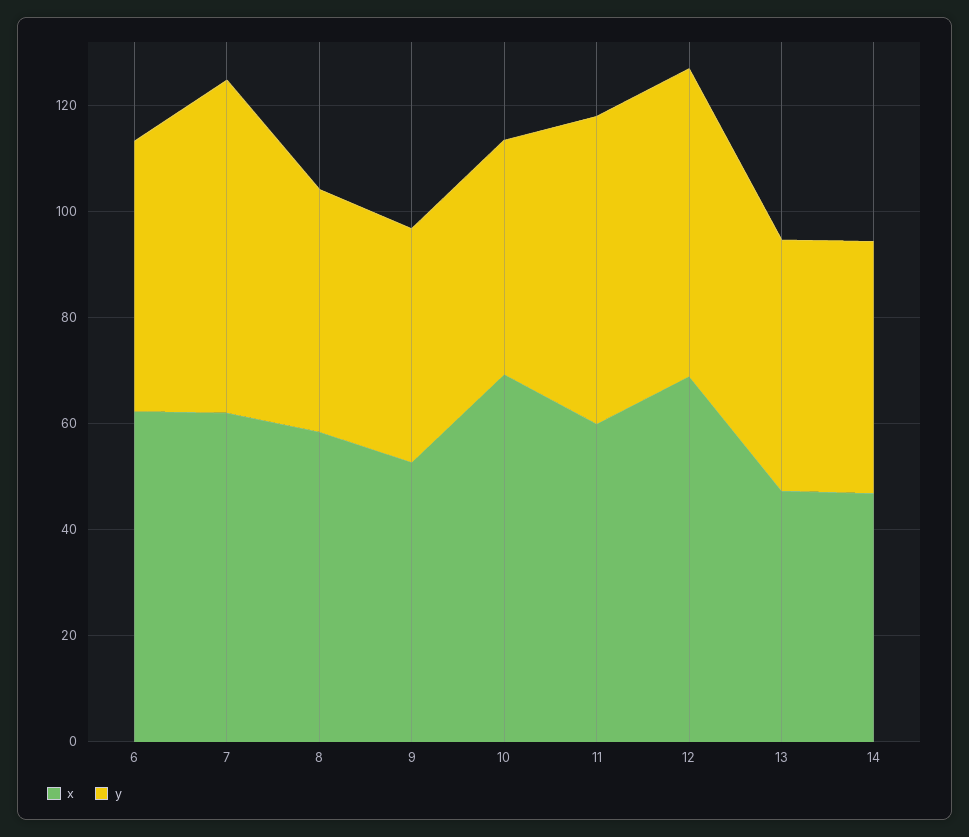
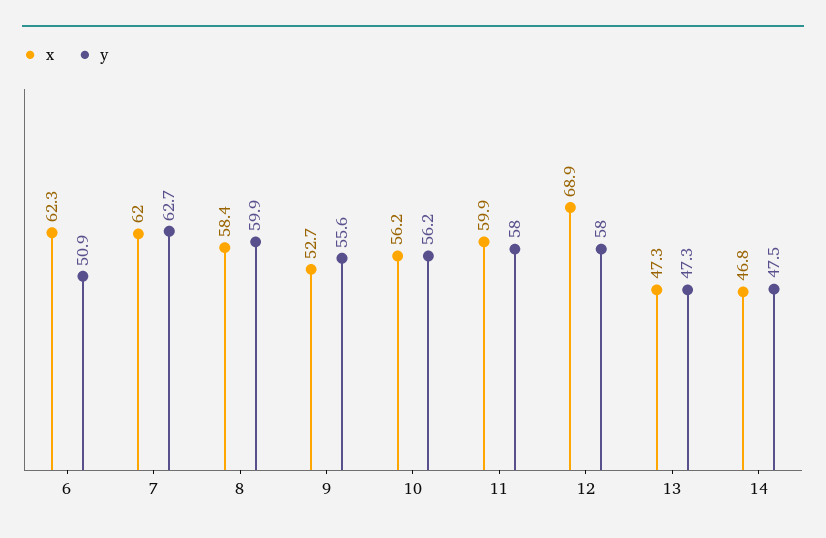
y, 8: 45 -> 59.9
y, 9: 45 -> 55.6
x, 10: 70 -> 56.2
y, 10: 45 -> 56.2

